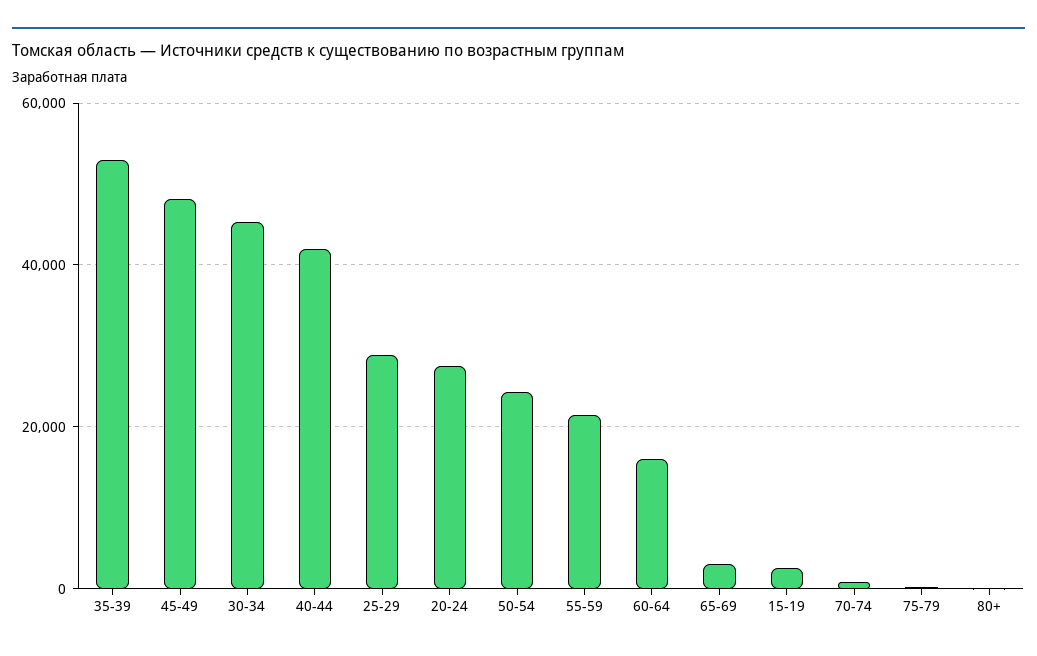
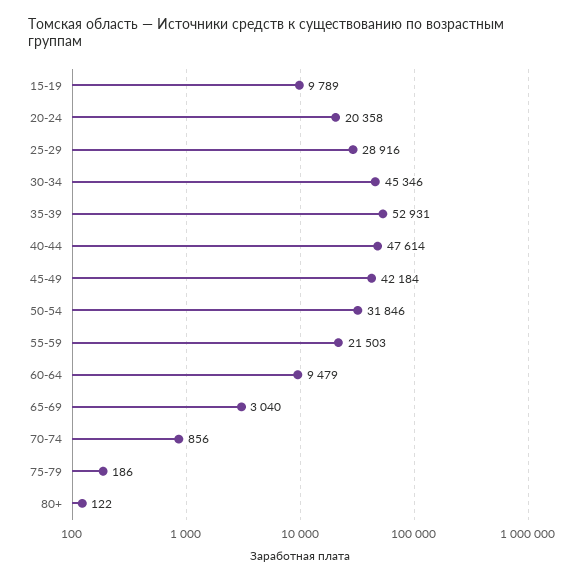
45-49: 48000 -> 42184
40-44: 42000 -> 47614
20-24: 28000 -> 20358
50-54: 24000 -> 31846
60-64: 16000 -> 9479
15-19: 2000 -> 9789

